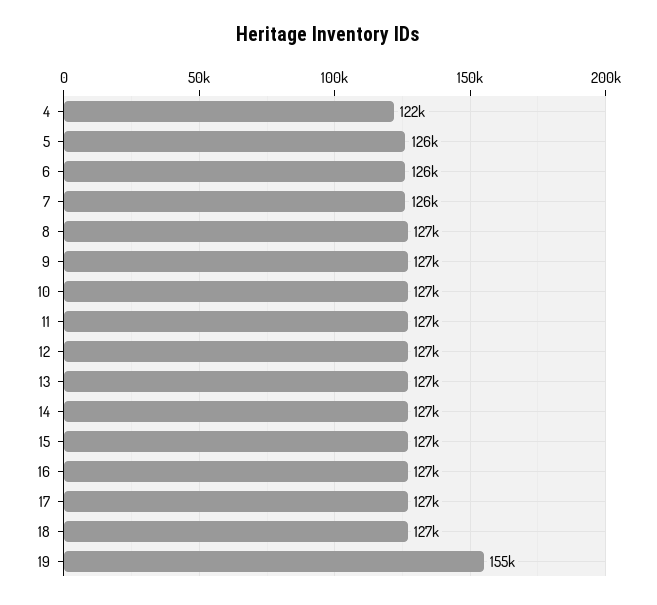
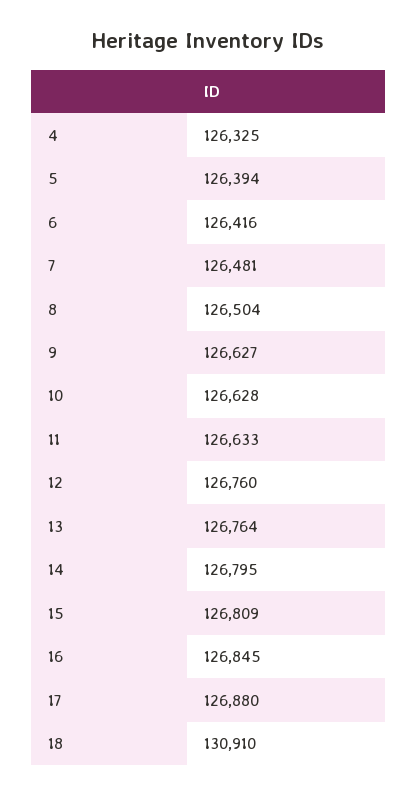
4: 122000 -> 126325
18: 127000 -> 130910
19: 155000 -> none

